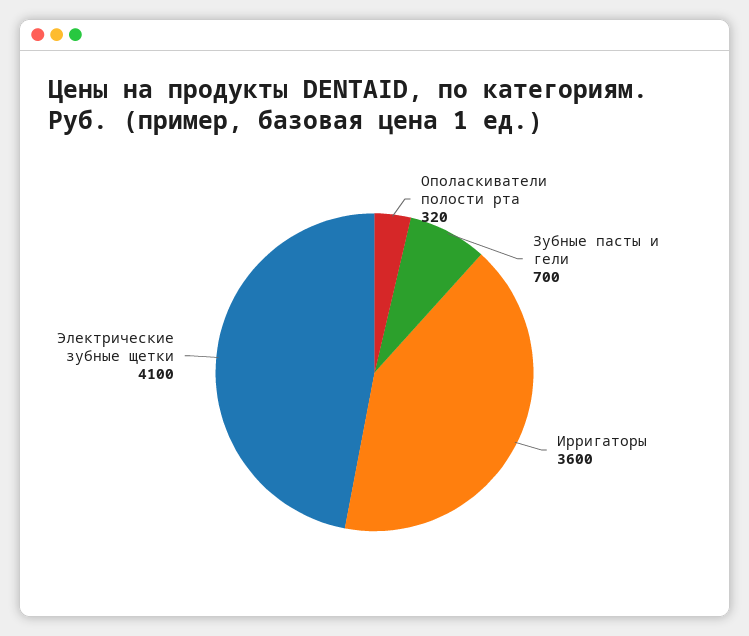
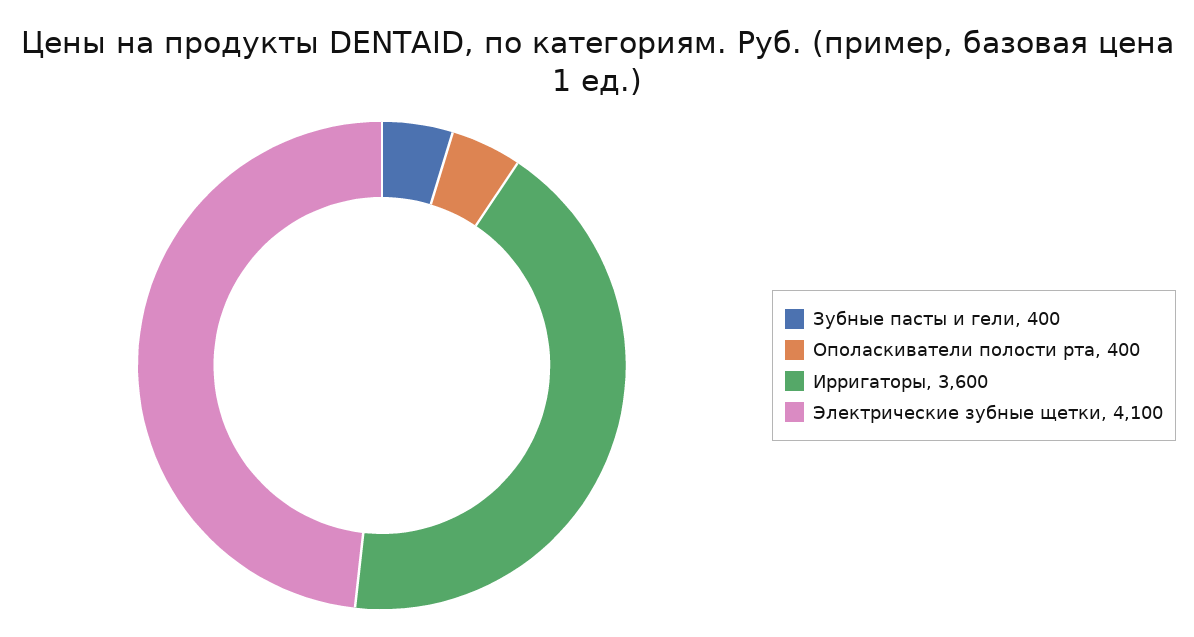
Ополаскиватели полости рта: 320 -> 400
Зубные пасты и гели: 700 -> 400

